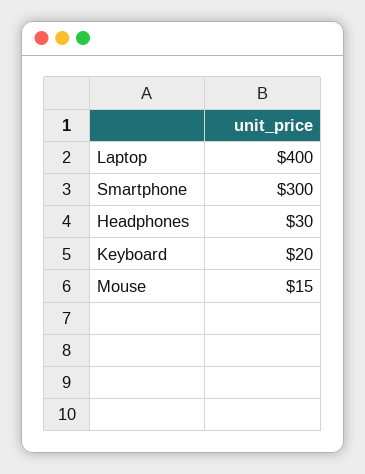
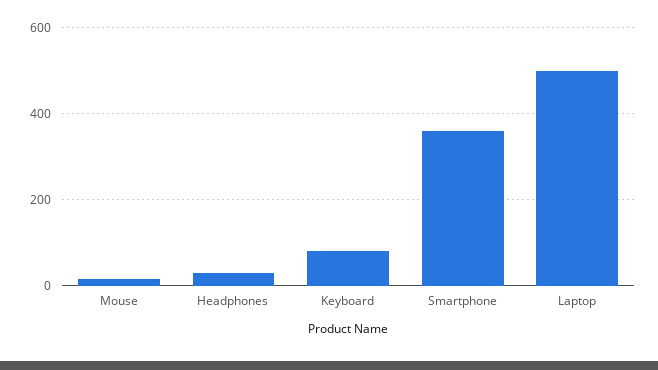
Laptop: 400 -> 500
Smartphone: 300 -> 360
Keyboard: 20 -> 80

